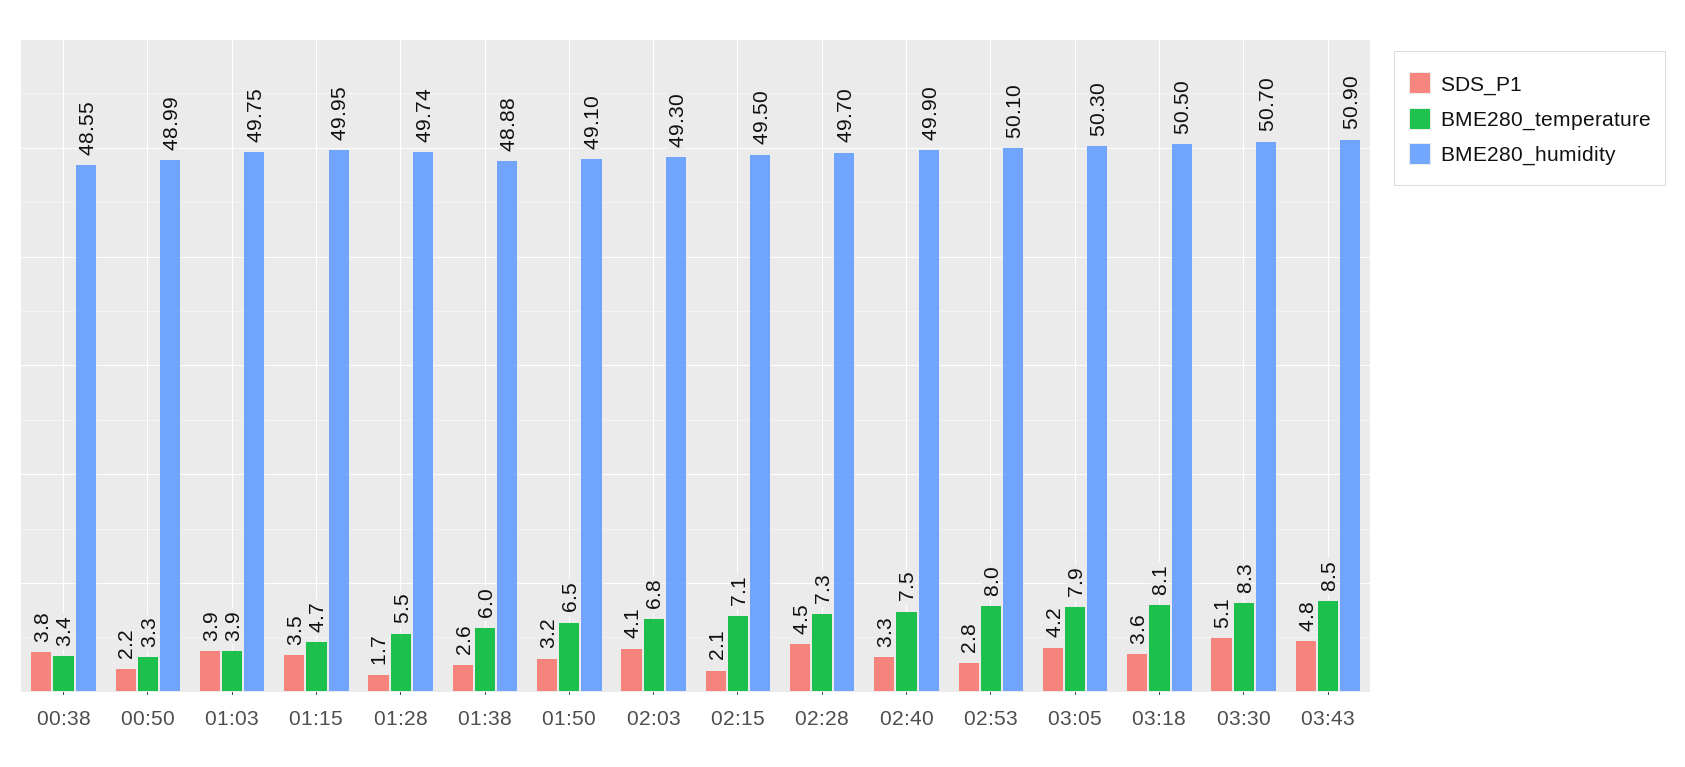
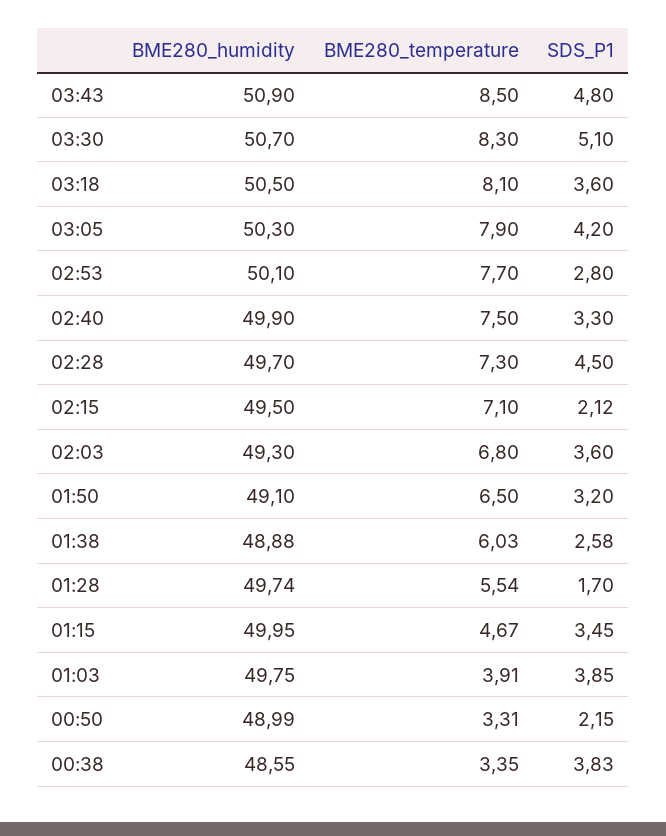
SDS_P1, 02:03: 4.1 -> 3.6
BME280_temperature, 02:53: 8 -> 7.7

